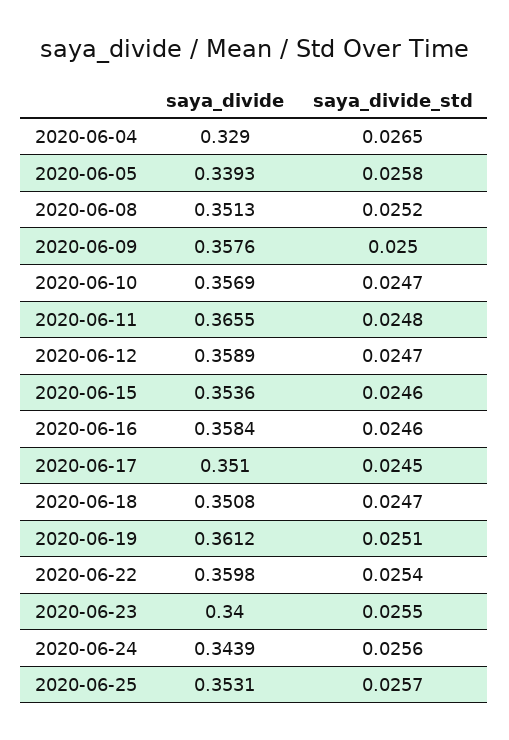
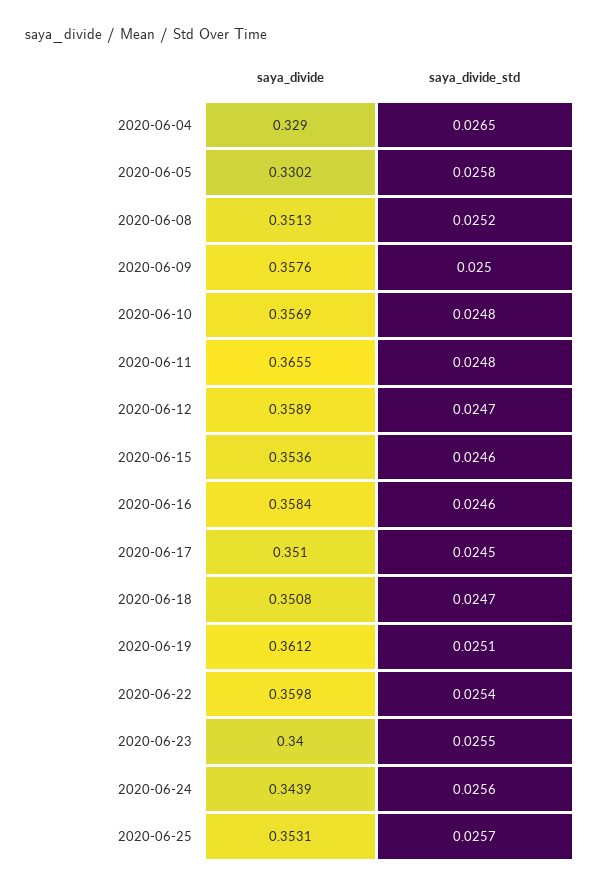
saya_divide, 2020-06-05: 0.3393 -> 0.3302
saya_divide_std, 2020-06-10: 0.0247 -> 0.0248

